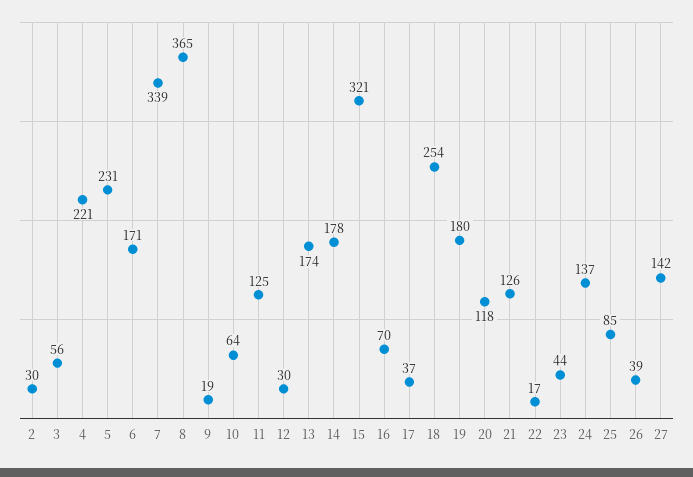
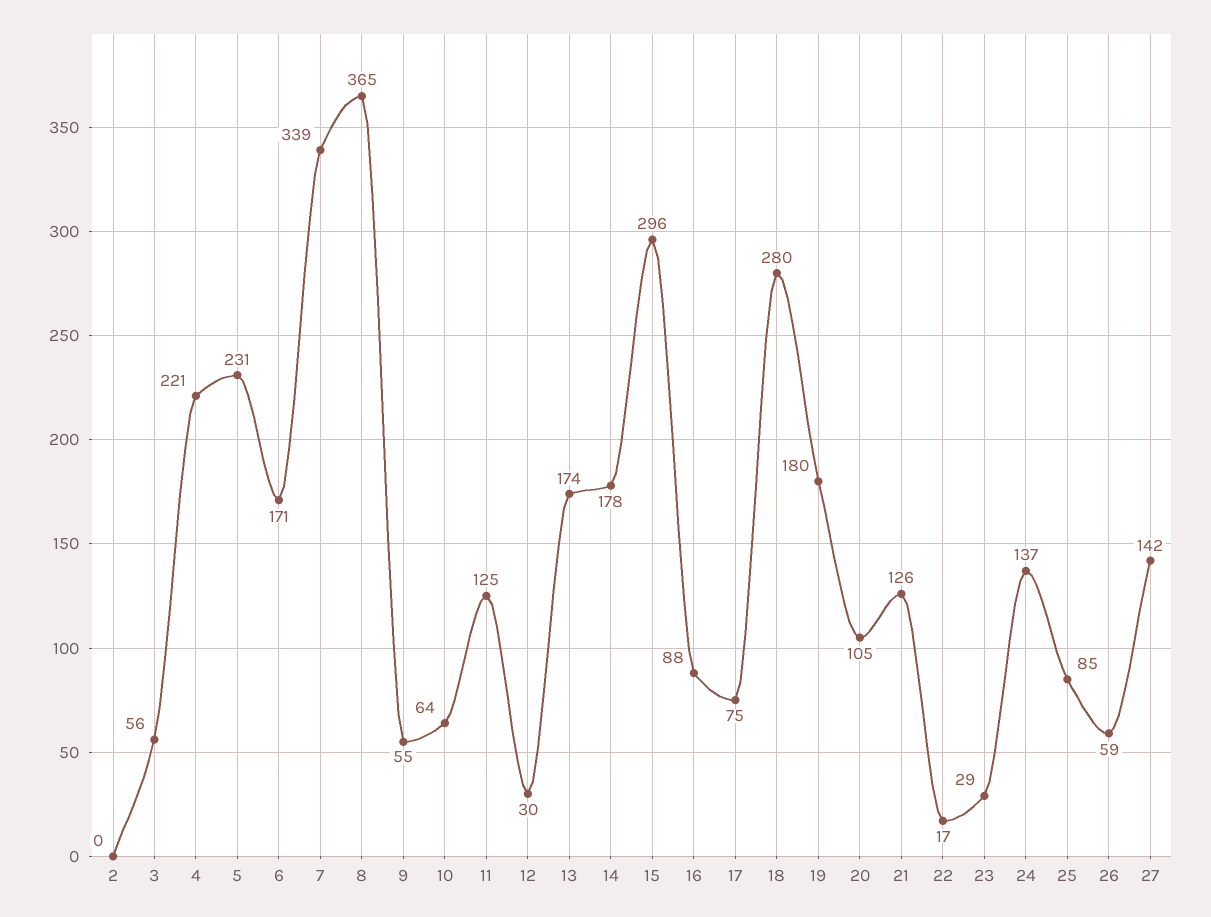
2: 30 -> 0
9: 19 -> 55
15: 321 -> 296
16: 70 -> 88
17: 37 -> 75
18: 254 -> 280
20: 118 -> 105
23: 44 -> 29
26: 39 -> 59

